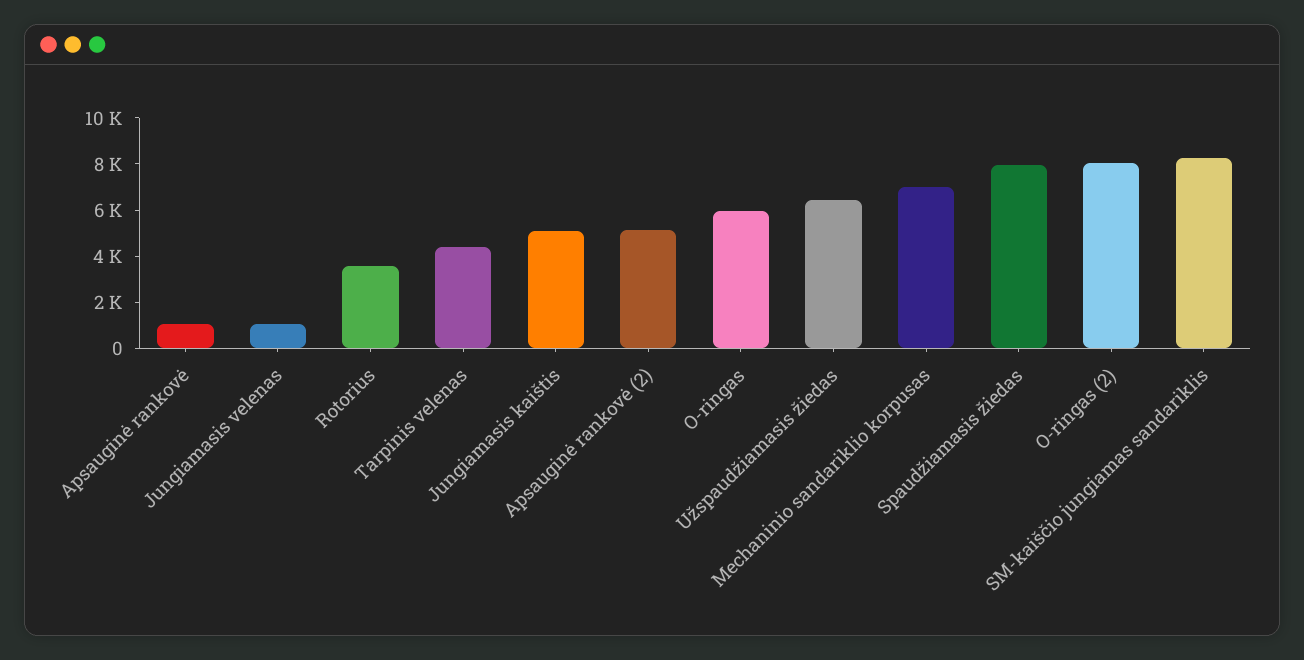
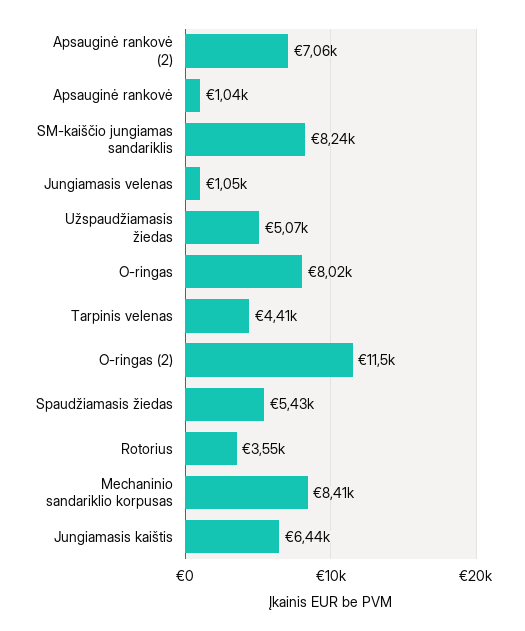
Jungiamasis kaištis: 5000 -> 6440
Apsauginė rankovė (2): 5000 -> 7060
O-ringas: 6000 -> 8020
Užspaudžiamasis žiedas: 6500 -> 5070
Mechaninio sandariklio korpusas: 7000 -> 8410
Spaudžiamasis žiedas: 8000 -> 5430
O-ringas (2): 8000 -> 11500

